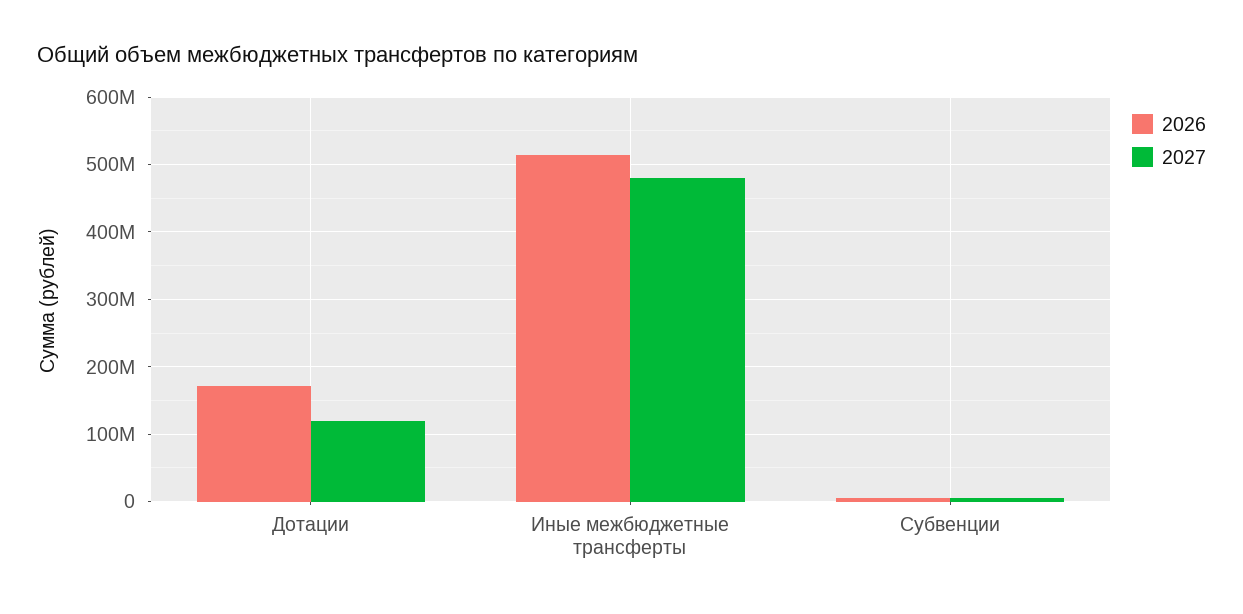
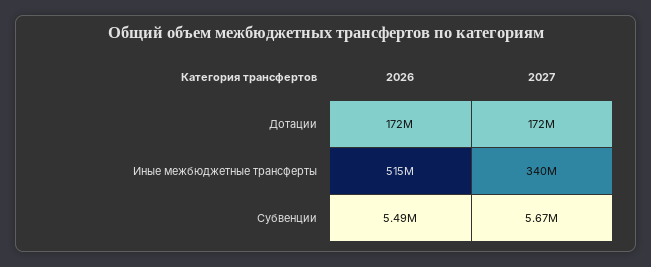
2027, Дотации: 120000000 -> 172000000
2027, Иные межбюджетные трансферты: 480000000 -> 340000000

